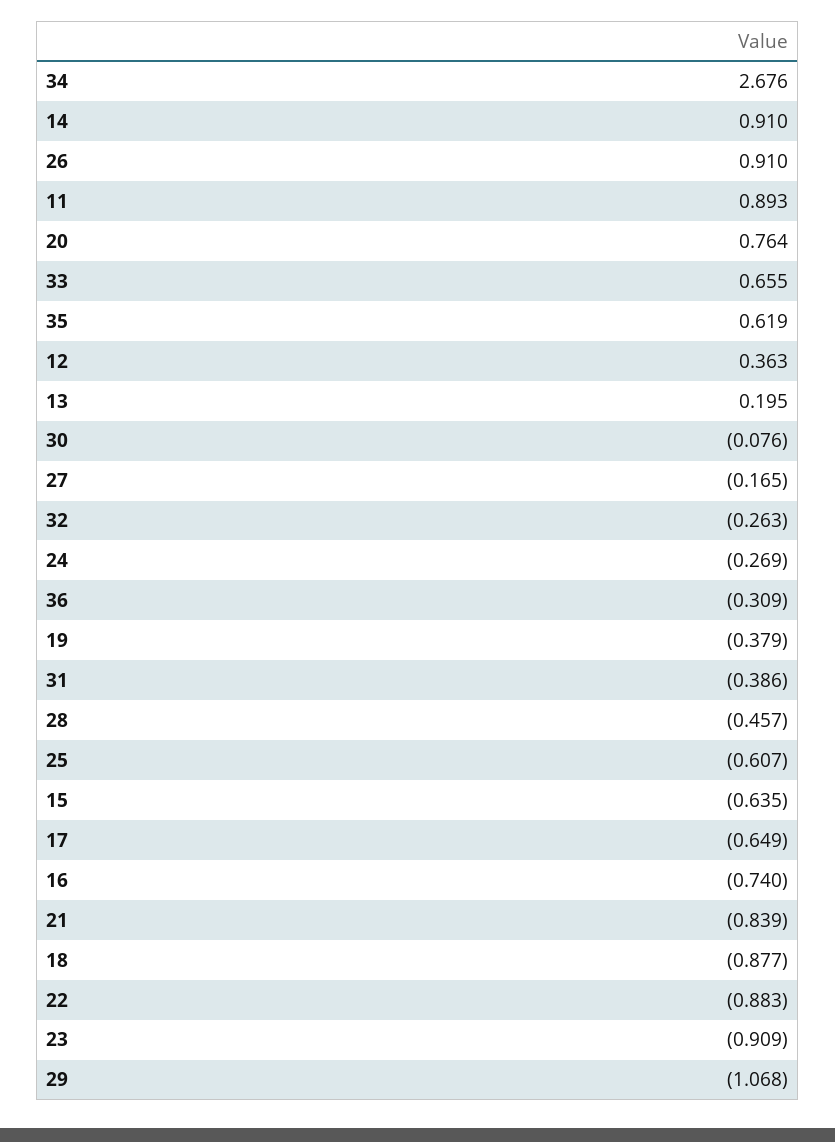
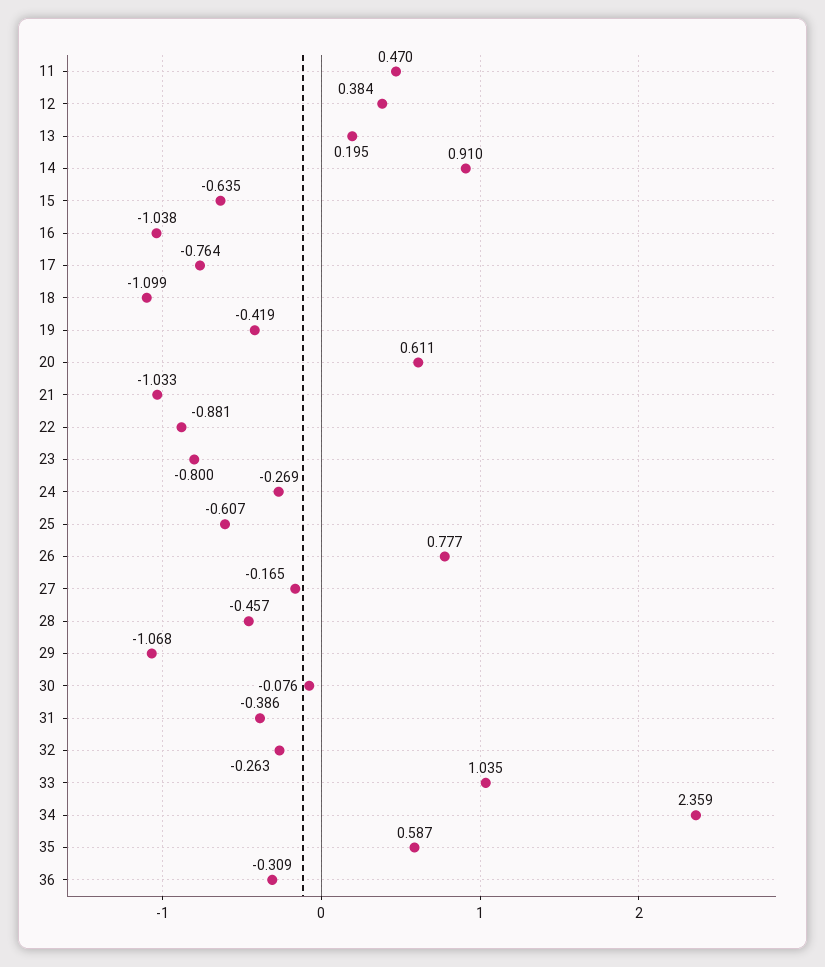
34: 2.676 -> 2.359
26: 0.91 -> 0.777
11: 0.893 -> 0.47
20: 0.764 -> 0.611
33: 0.655 -> 1.035
35: 0.619 -> 0.587
12: 0.363 -> 0.384
19: -0.379 -> -0.419
17: -0.649 -> -0.764
16: -0.74 -> -1.038
21: -0.839 -> -1.033
18: -0.877 -> -1.099
22: -0.883 -> -0.881
23: -0.909 -> -0.8

